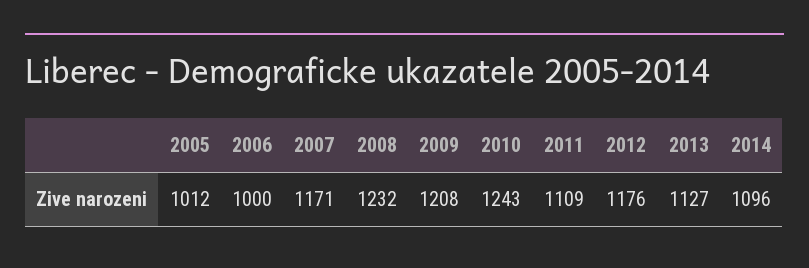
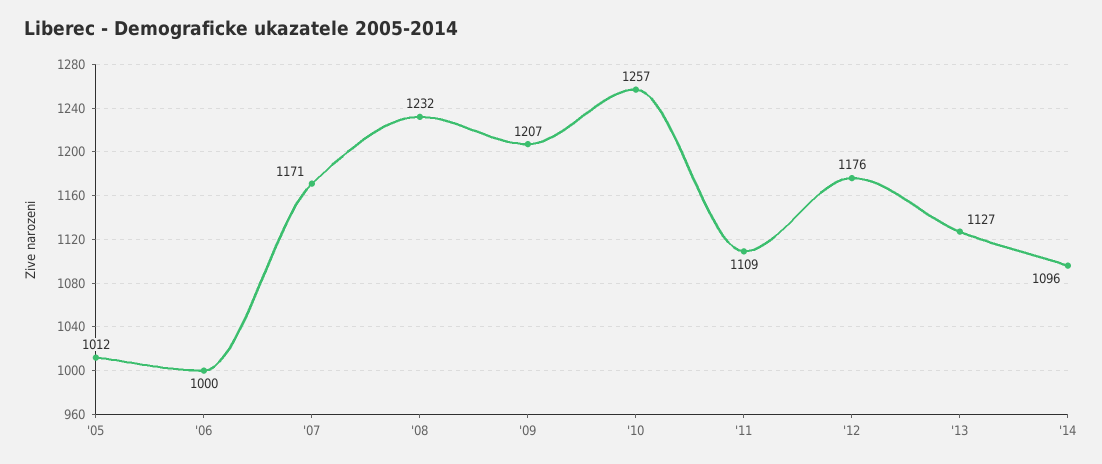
2009: 1208 -> 1207
2010: 1243 -> 1257

